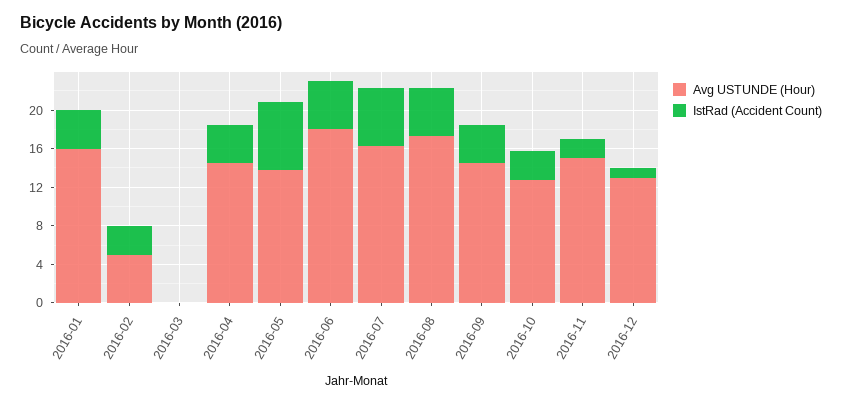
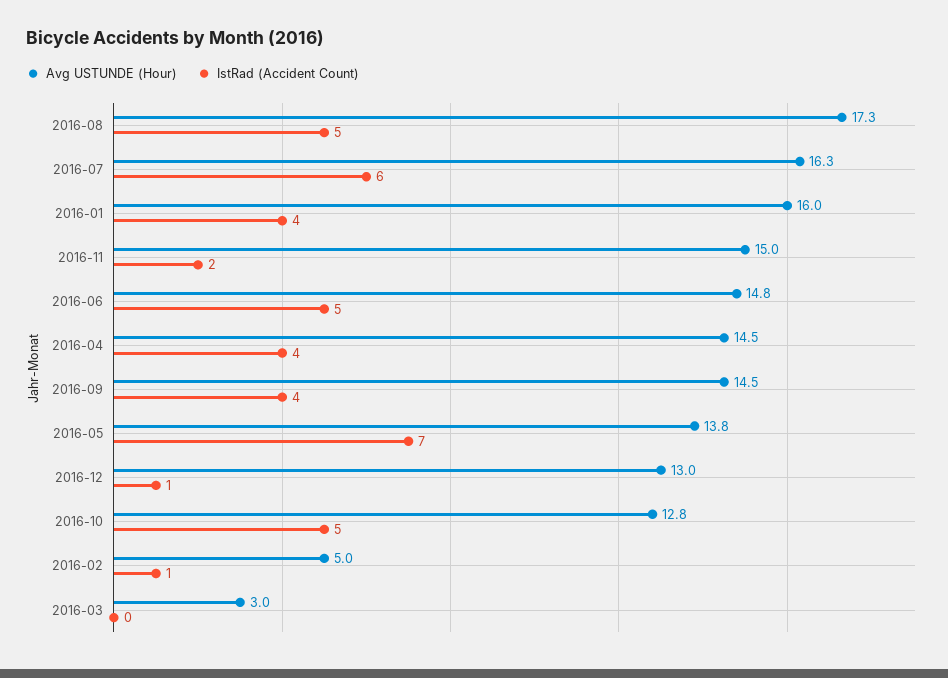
IstRad (Accident Count), 2016-02: 3 -> 1
Avg USTUNDE (Hour), 2016-03: 0 -> 3
Avg USTUNDE (Hour), 2016-06: 18 -> 14.8
IstRad (Accident Count), 2016-10: 3 -> 5

